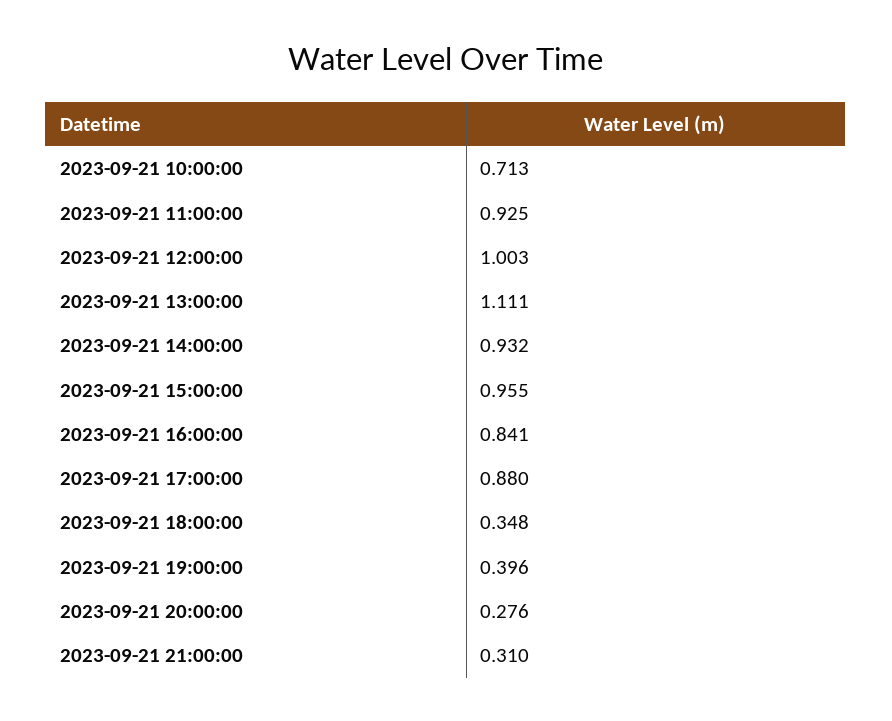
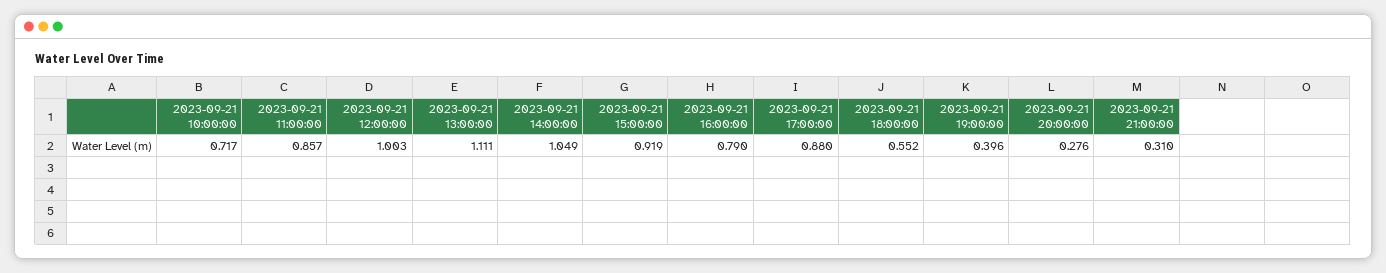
2023-09-21 10:00:00: 0.713 -> 0.717
2023-09-21 11:00:00: 0.925 -> 0.857
2023-09-21 14:00:00: 0.932 -> 1.049
2023-09-21 15:00:00: 0.955 -> 0.919
2023-09-21 16:00:00: 0.841 -> 0.79
2023-09-21 18:00:00: 0.348 -> 0.552

